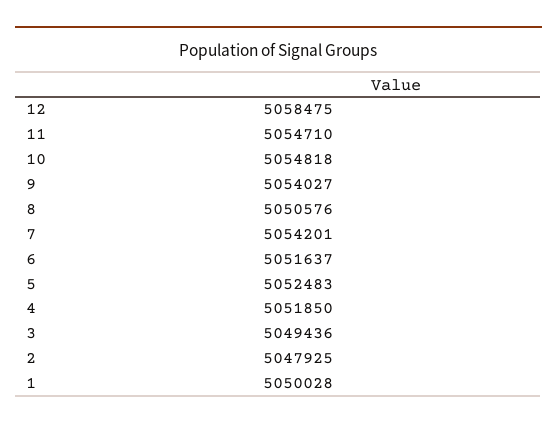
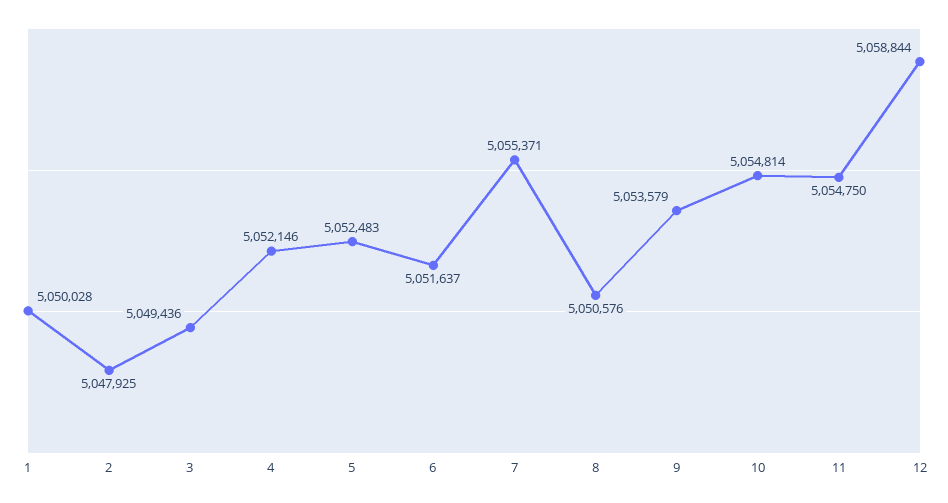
12: 5058475 -> 5058844
11: 5054710 -> 5054750
10: 5054818 -> 5054814
9: 5054027 -> 5053579
7: 5054201 -> 5055371
4: 5051850 -> 5052146

